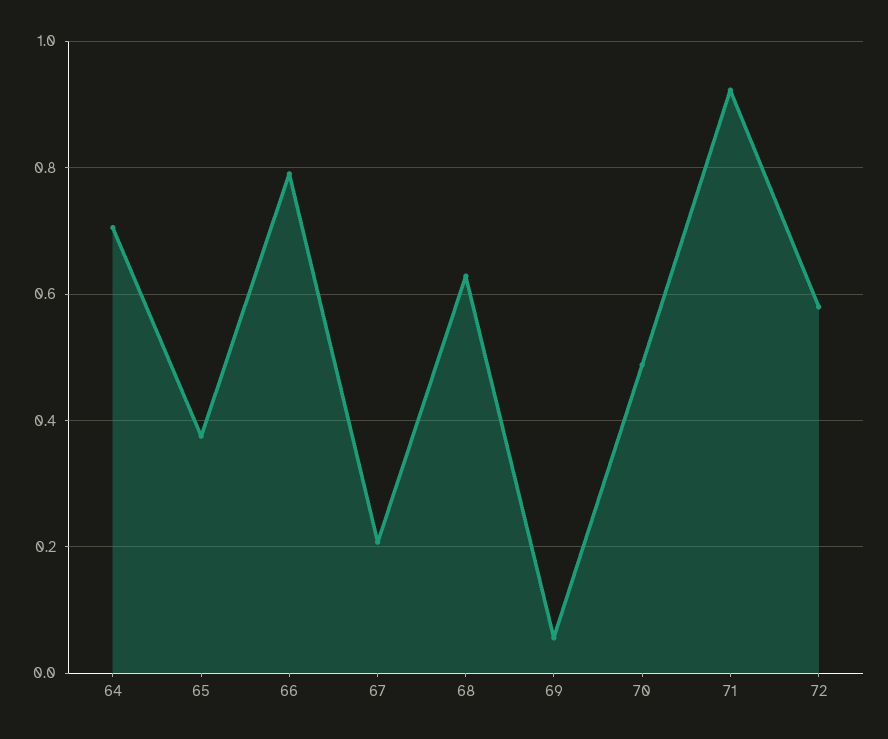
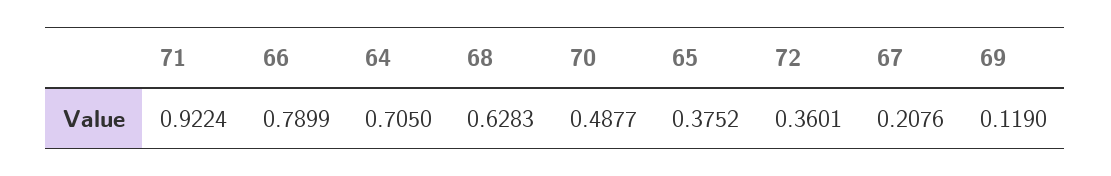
69: 0.06 -> 0.119
72: 0.58 -> 0.3601

